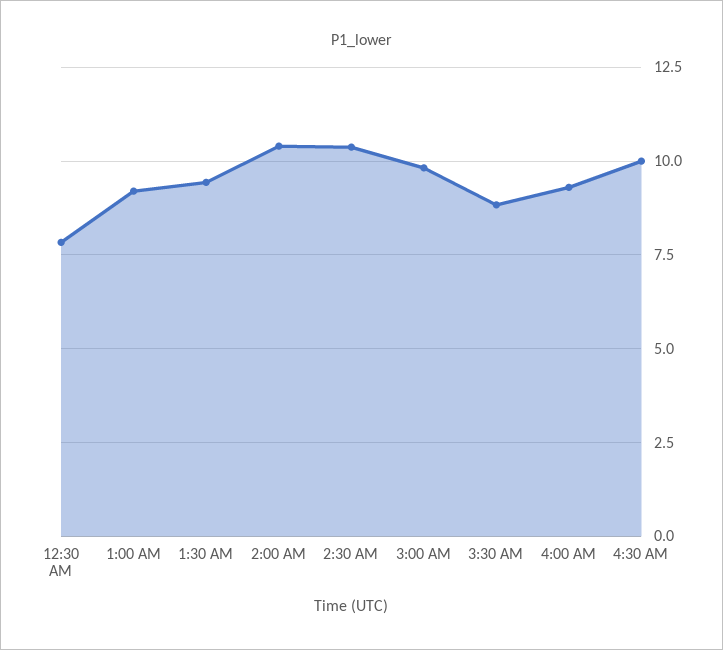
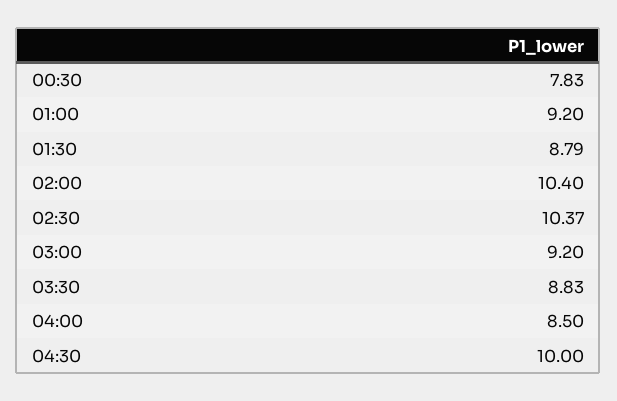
1:30 AM: 9.5 -> 8.79
3:00 AM: 9.75 -> 9.2
4:00 AM: 9.25 -> 8.5

